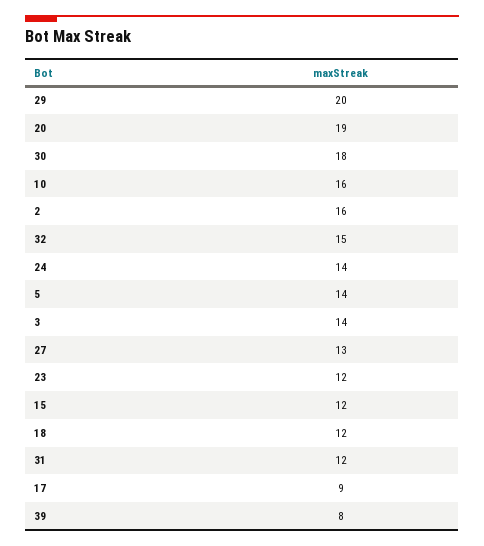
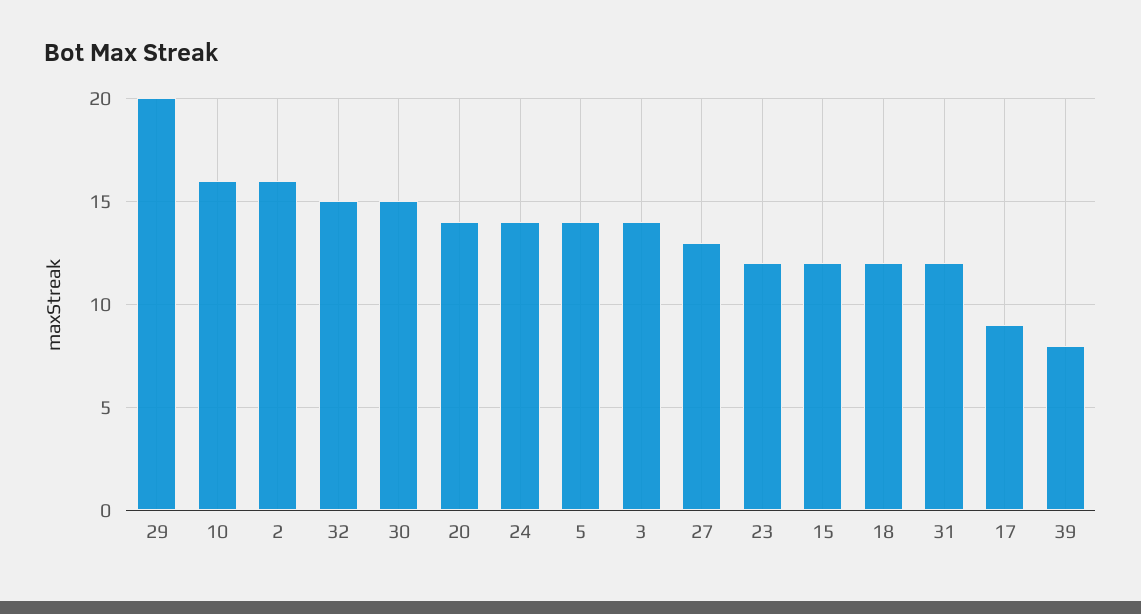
20: 19 -> 14
30: 18 -> 15

